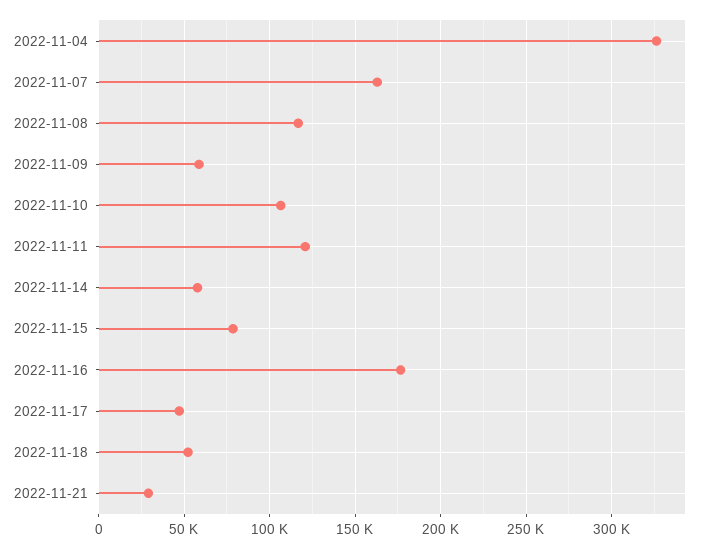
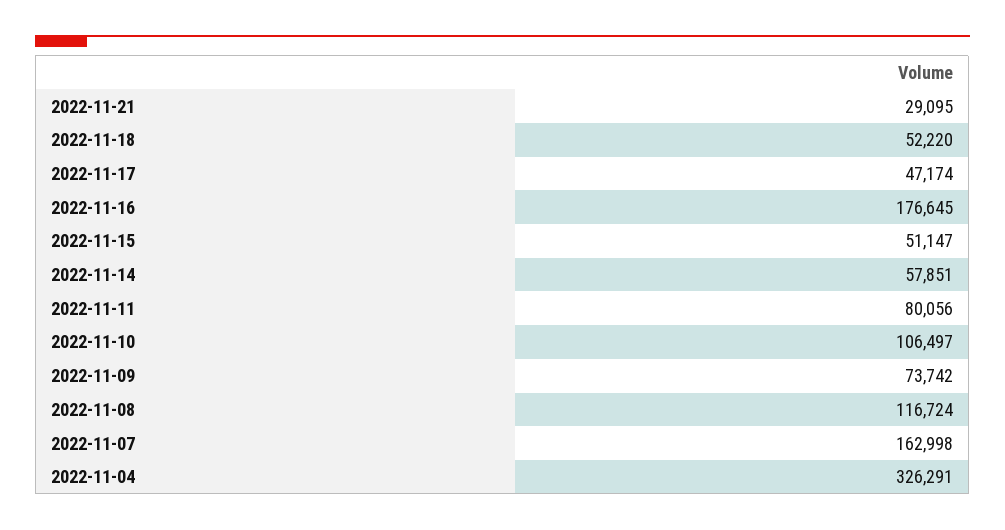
2022-11-09: 60000 -> 73742
2022-11-11: 120000 -> 80056
2022-11-15: 80000 -> 51147

